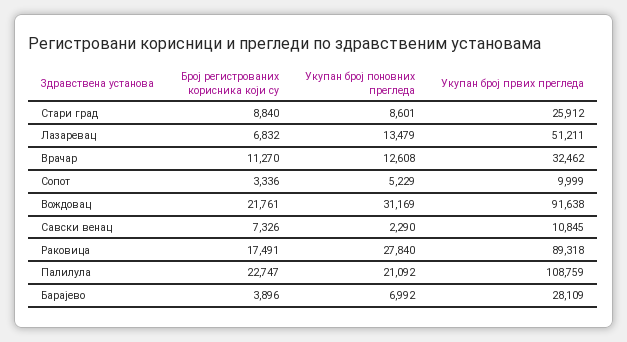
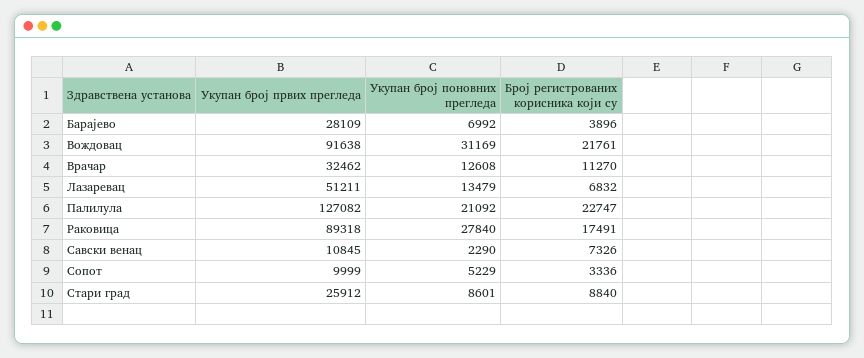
Укупан број првих прегледа, Палилула: 108759 -> 127082

